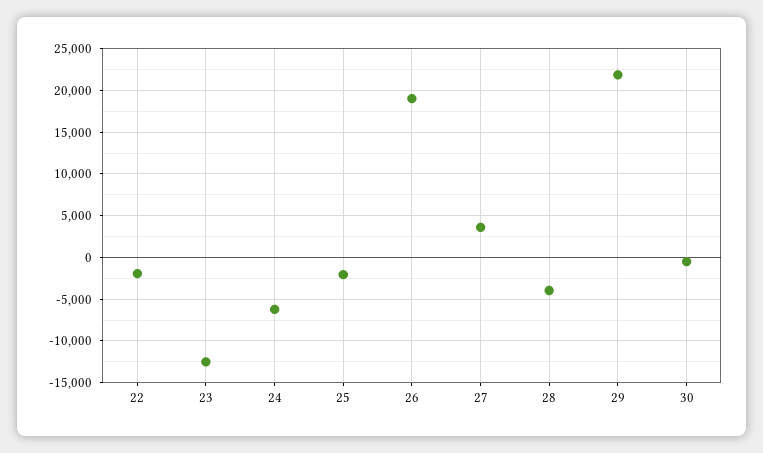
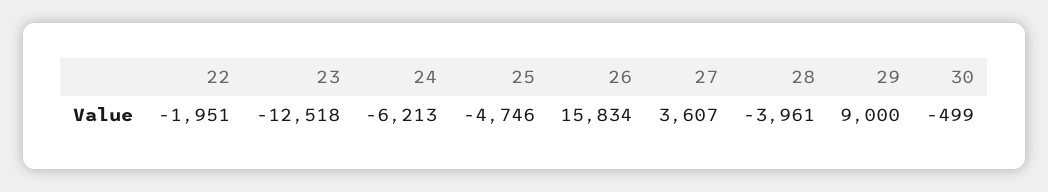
25: -2000 -> -4746
26: 19000 -> 15834
29: 22000 -> 9000

